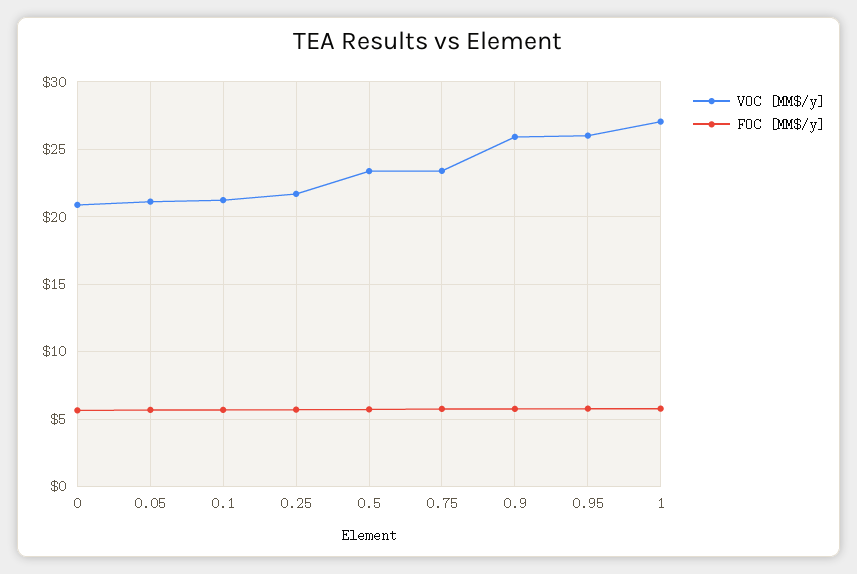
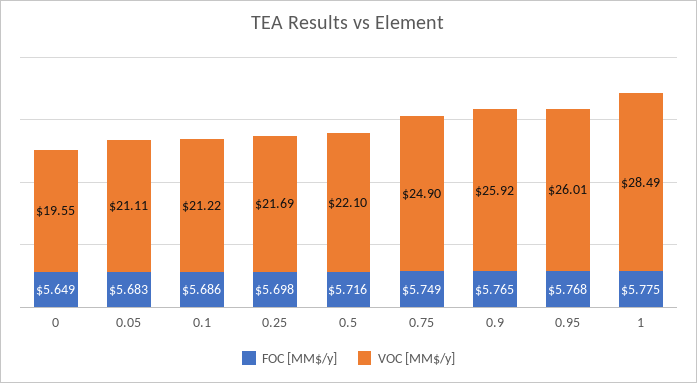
VOC [MM$/y], 0: 21 -> 19.55
VOC [MM$/y], 0.5: 23.5 -> 22.1
VOC [MM$/y], 0.75: 23.5 -> 24.9
VOC [MM$/y], 1: 27 -> 28.49

